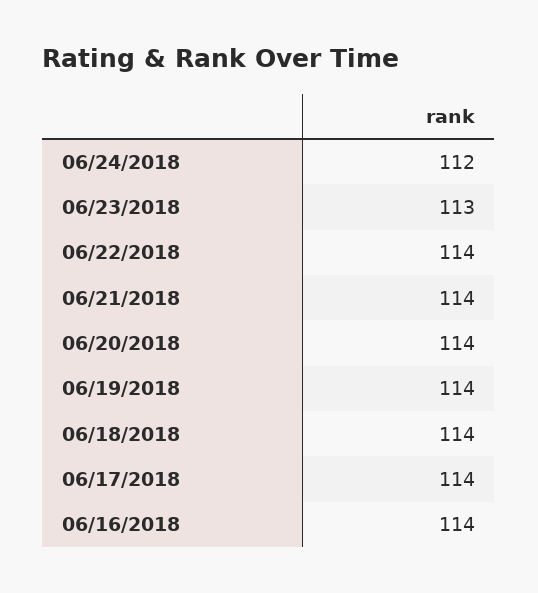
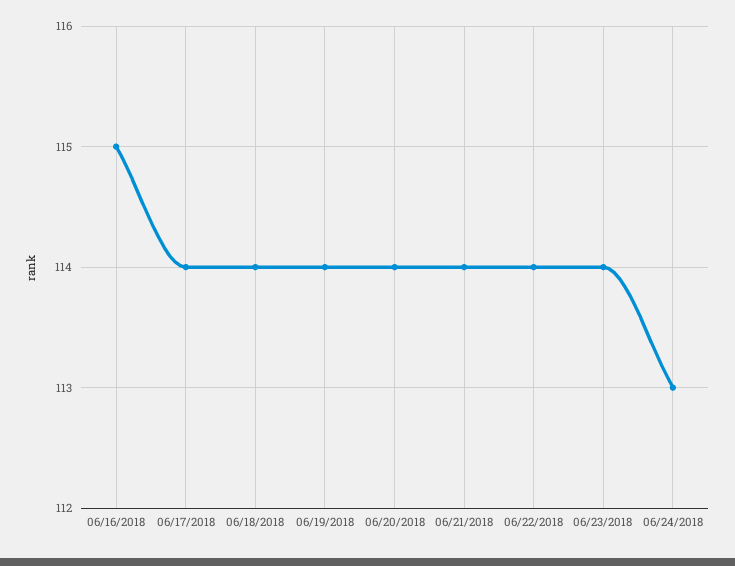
06/24/2018: 112 -> 113
06/23/2018: 113 -> 114
06/16/2018: 114 -> 115

